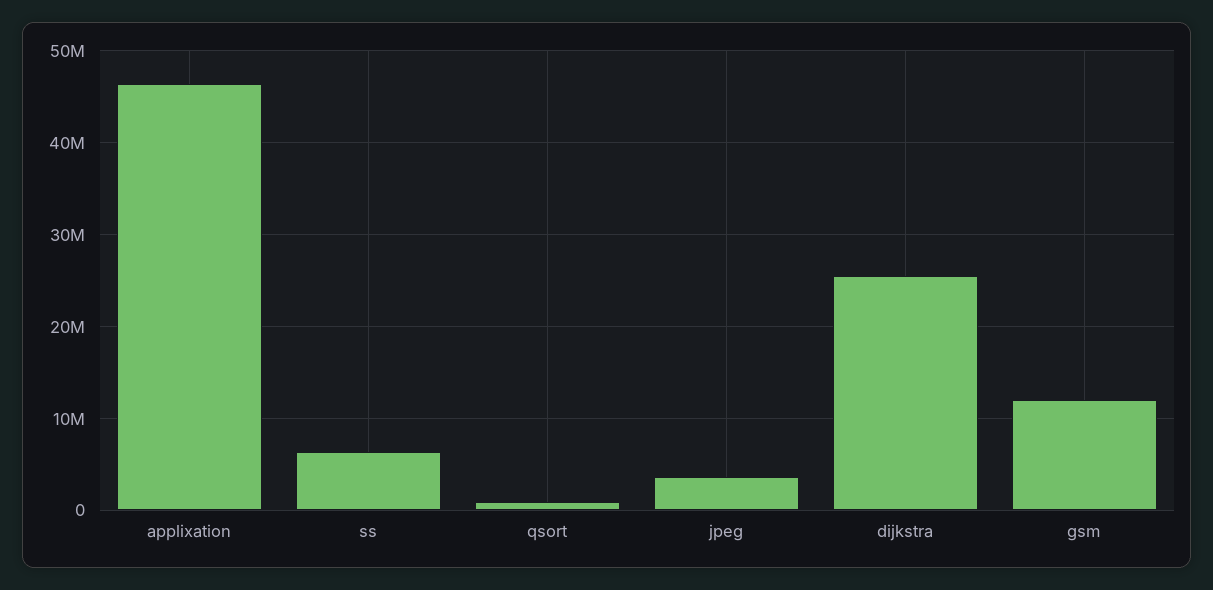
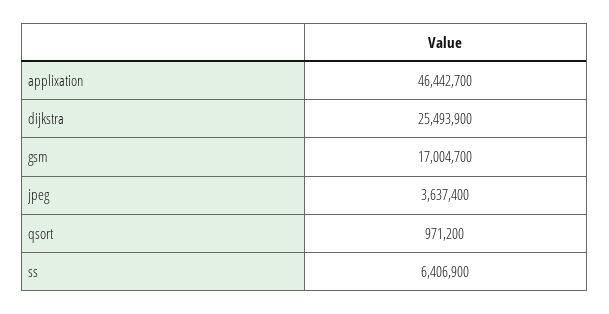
gsm: 12000000 -> 17004700

